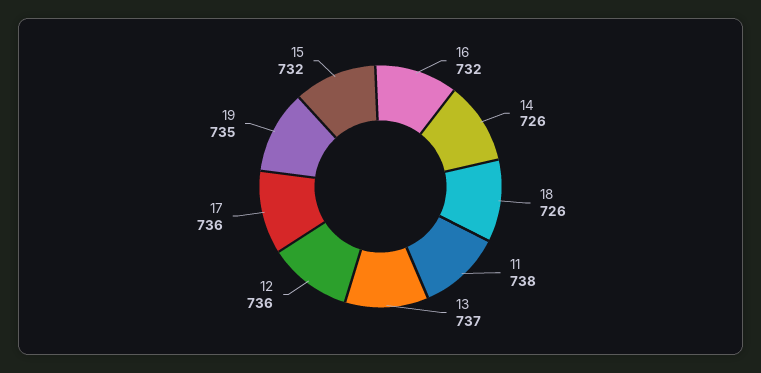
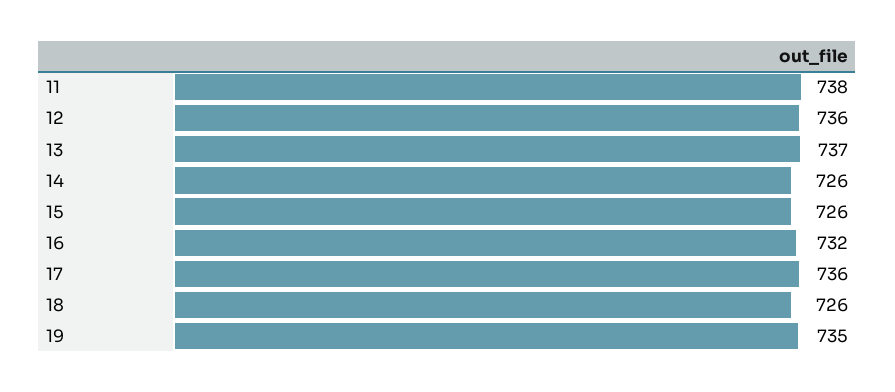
15: 732 -> 726

